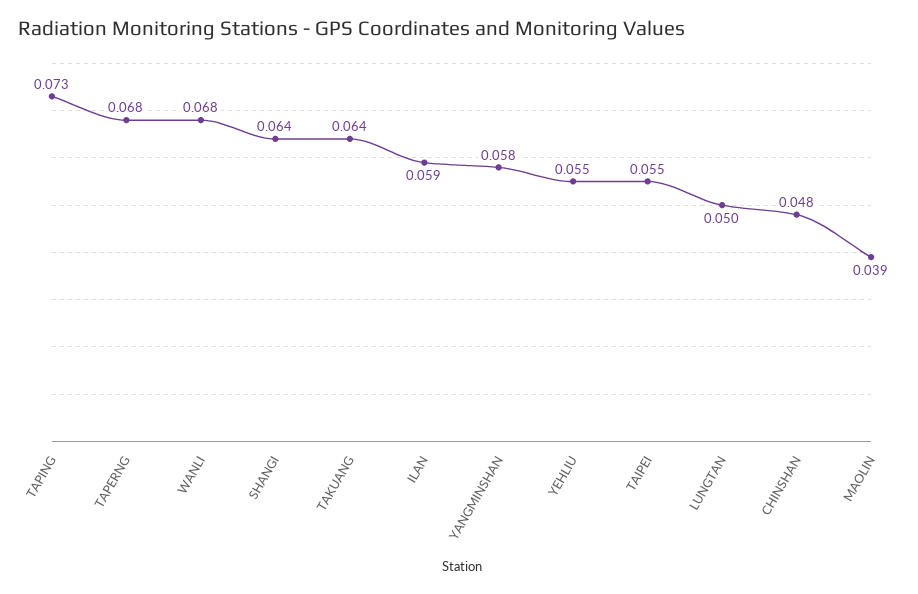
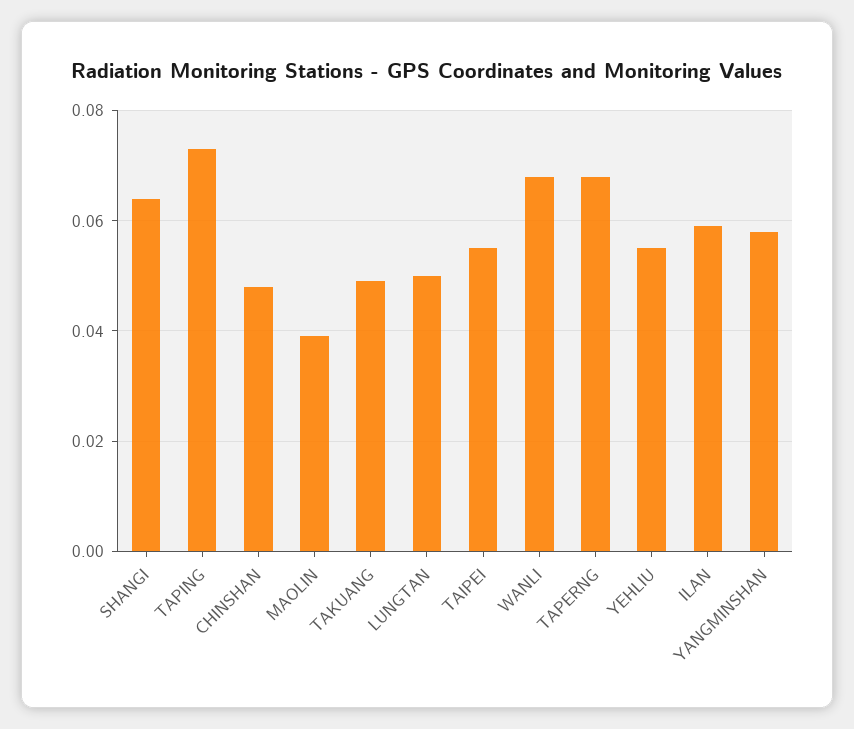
TAKUANG: 0.064 -> 0.05

